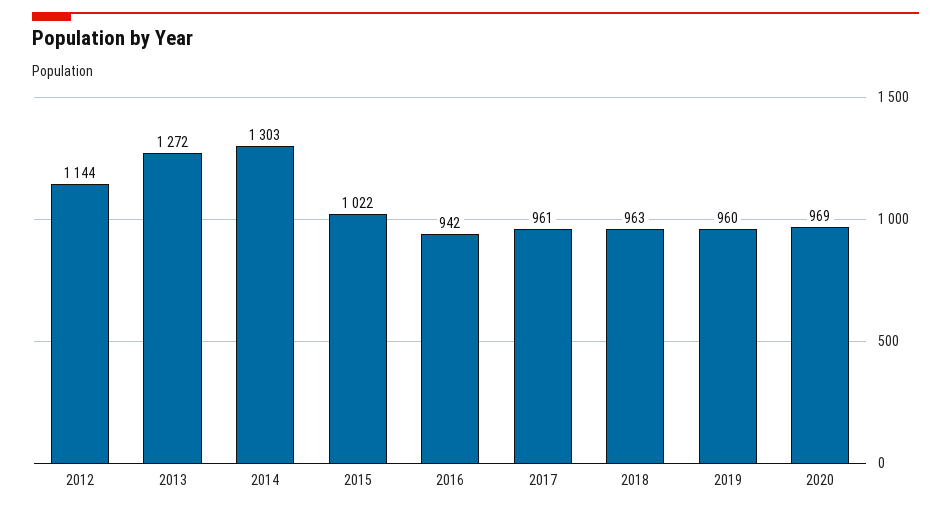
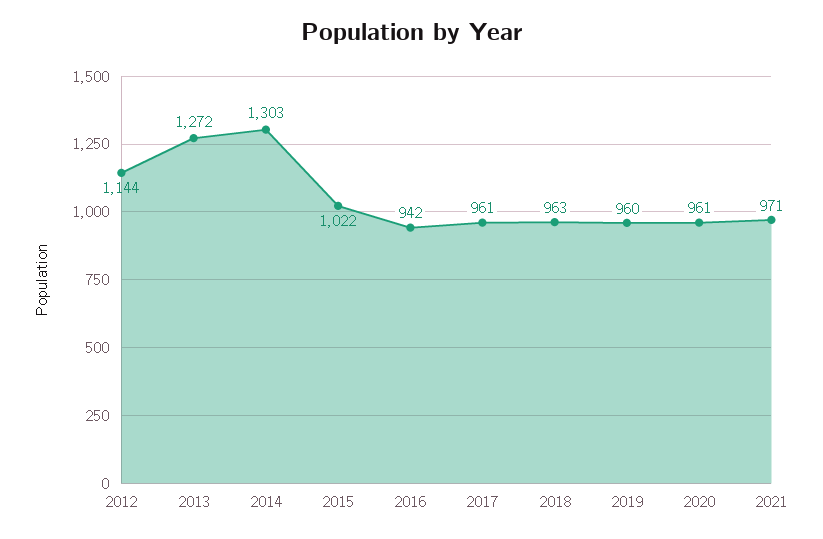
2020: 969 -> 961
2021: none -> 971

